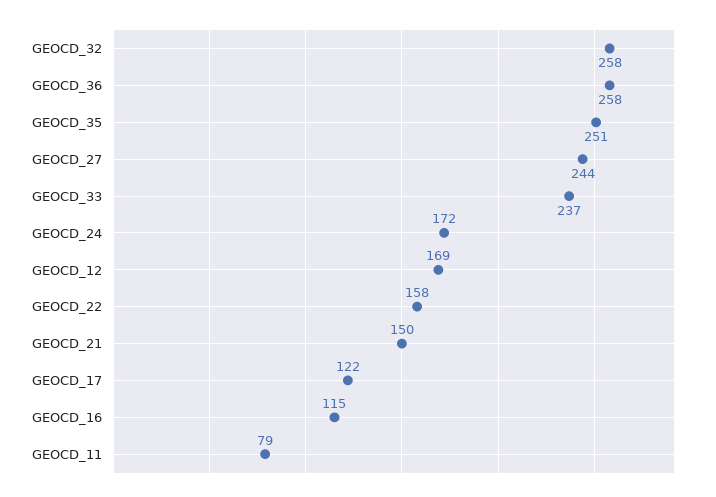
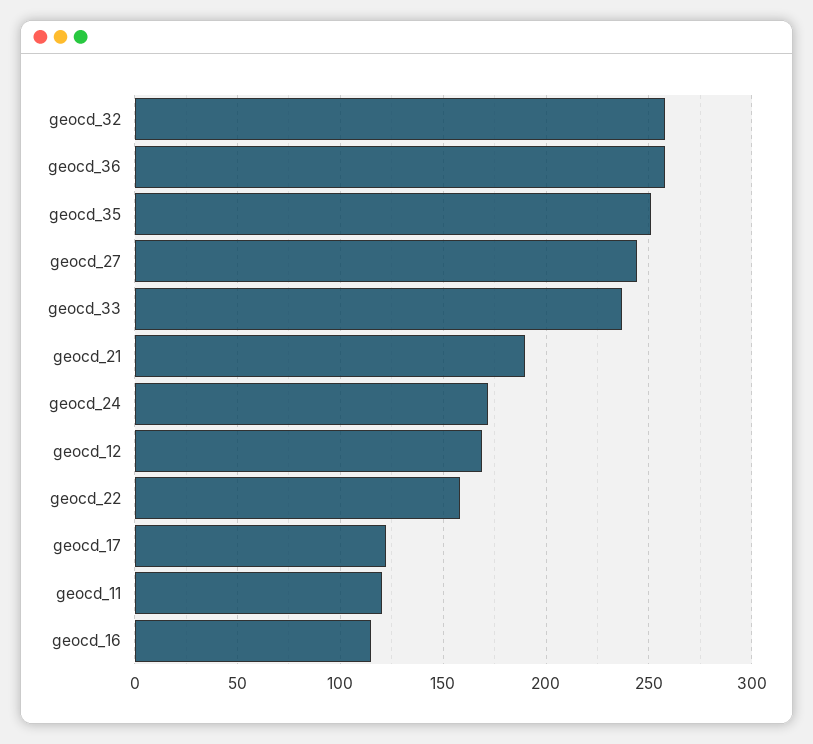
GEOCD_21: 150 -> 190
GEOCD_11: 79 -> 120

